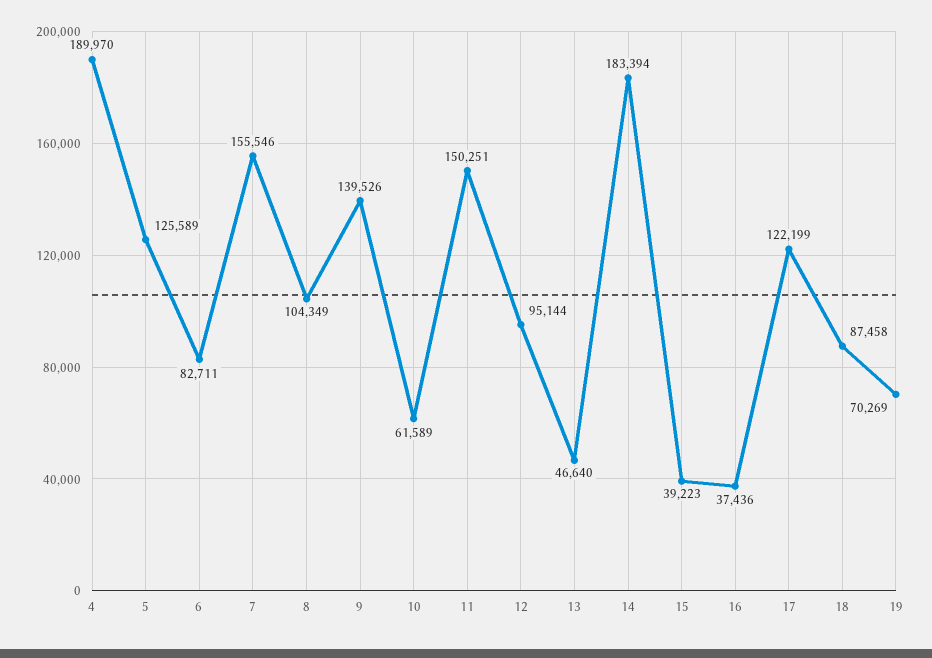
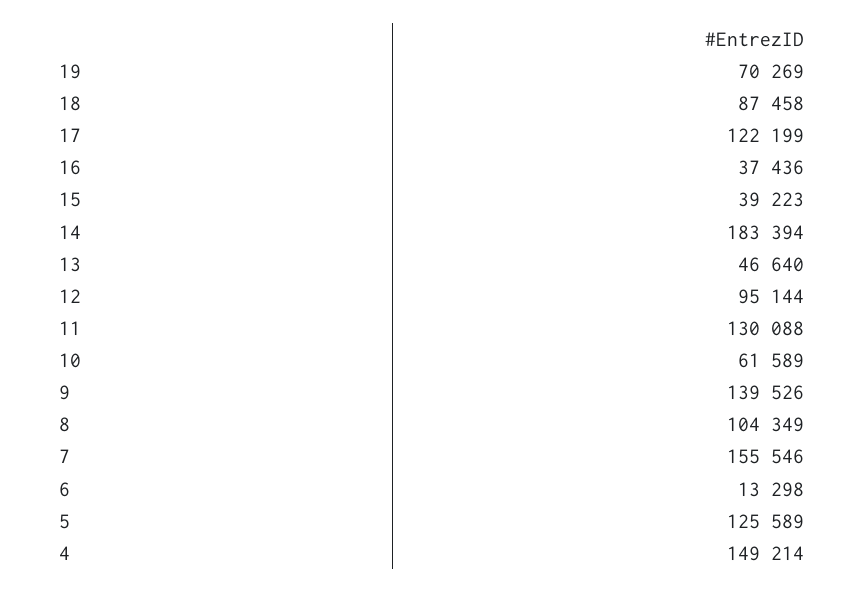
4: 189970 -> 149214
6: 82711 -> 13298
11: 150251 -> 130088

